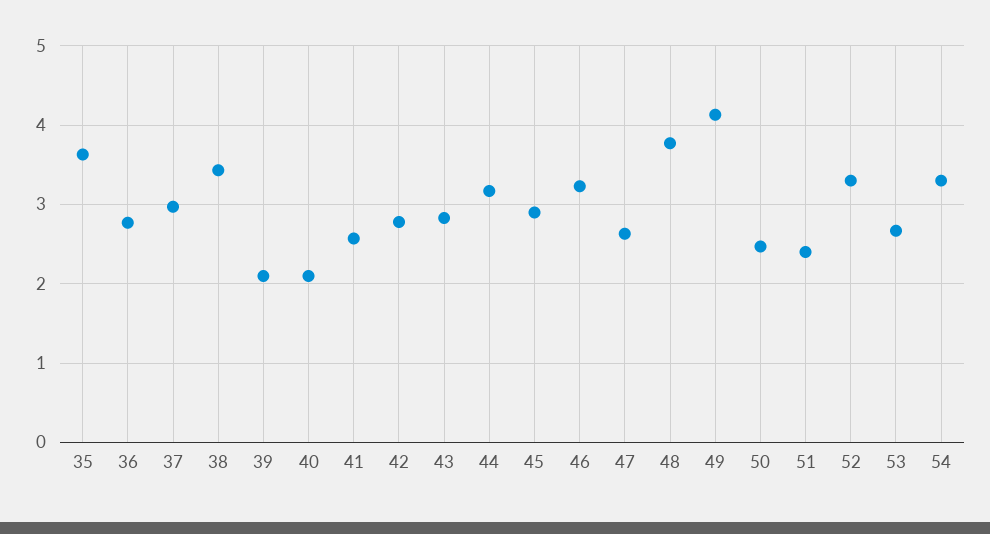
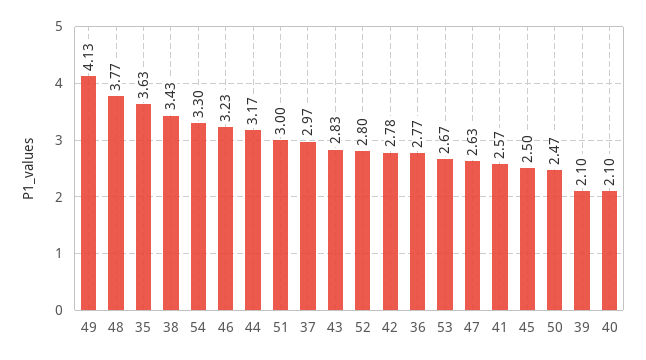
45: 2.9 -> 2.5
51: 2.4 -> 3
52: 3.3 -> 2.8

